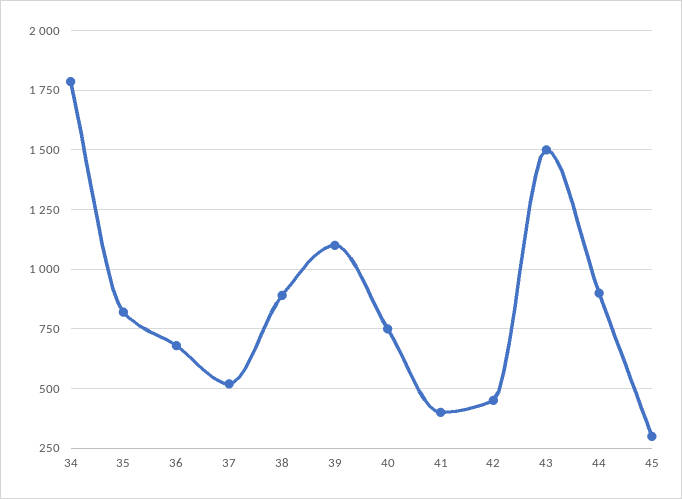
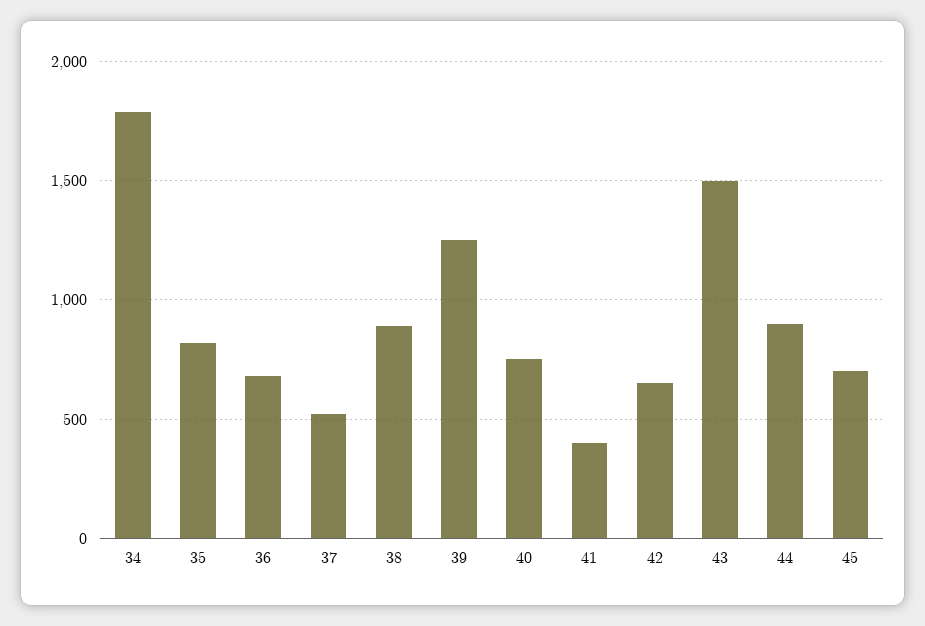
39: 1100 -> 1250
42: 450 -> 650
45: 300 -> 700

